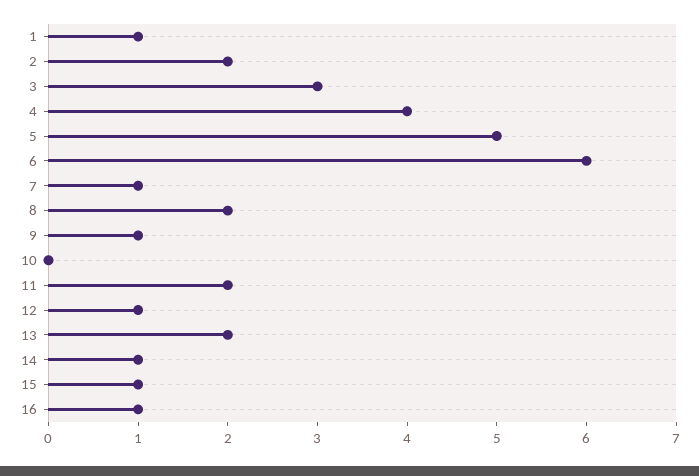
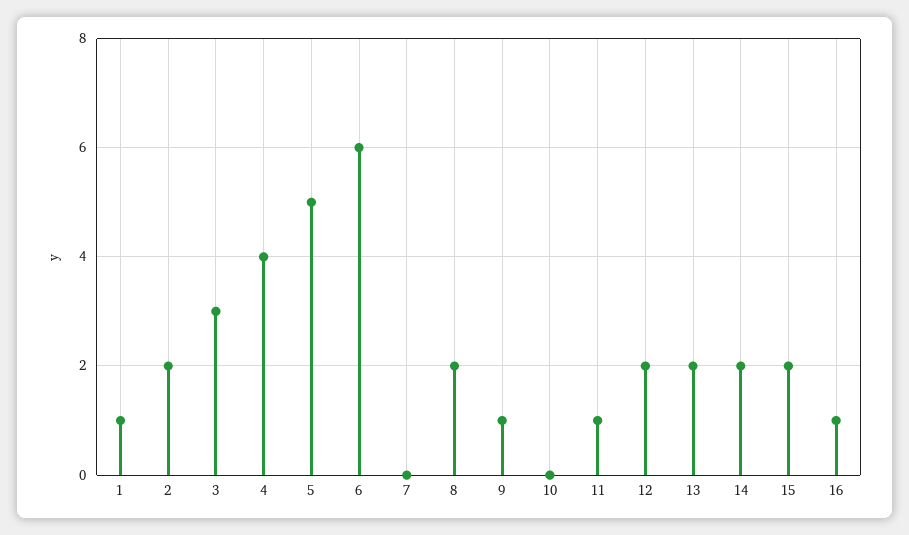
7: 1 -> 0
11: 2 -> 1
12: 1 -> 2
14: 1 -> 2
15: 1 -> 2

